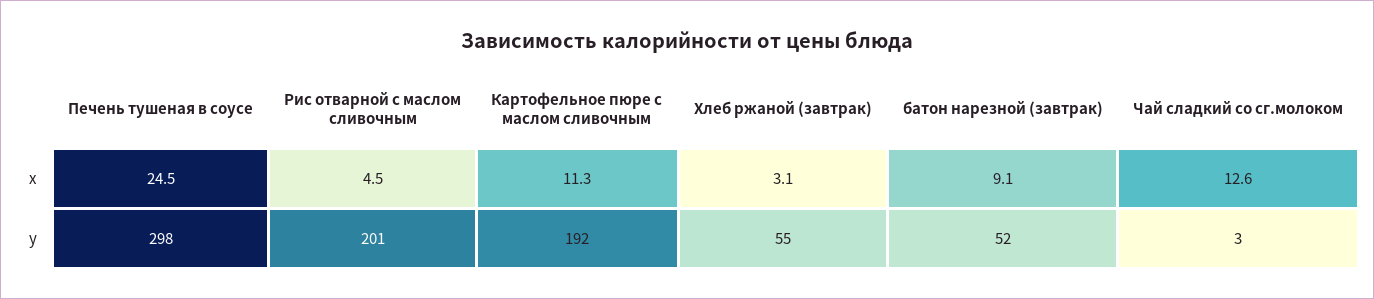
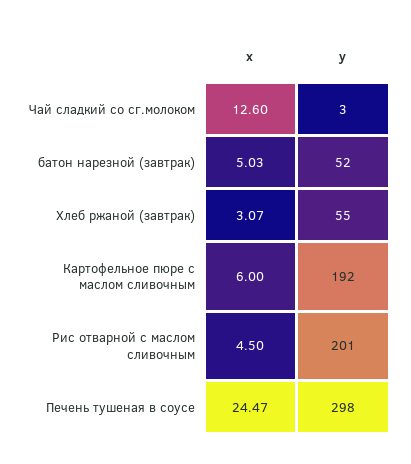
Картофельное пюре с маслом сливочным, x: 11.3 -> 6
батон нарезной (завтрак), x: 9.1 -> 5.03

